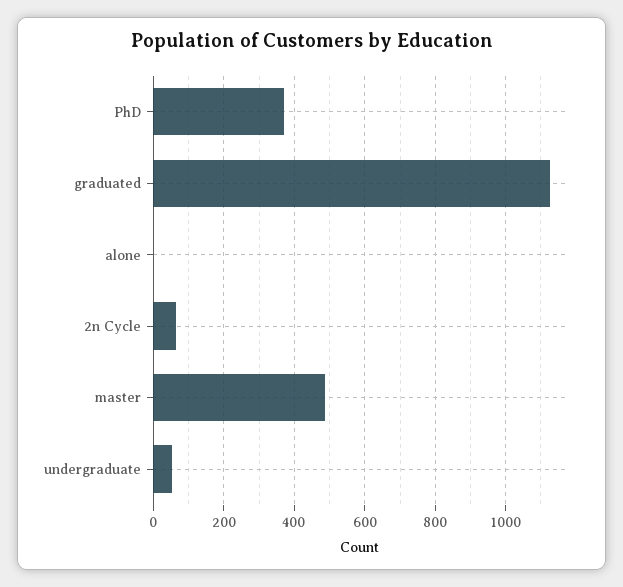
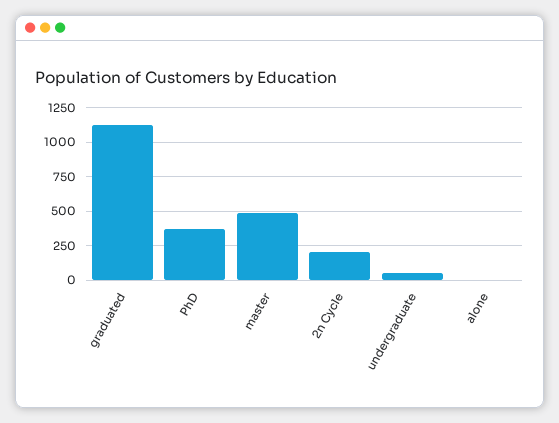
2n Cycle: 60 -> 200

